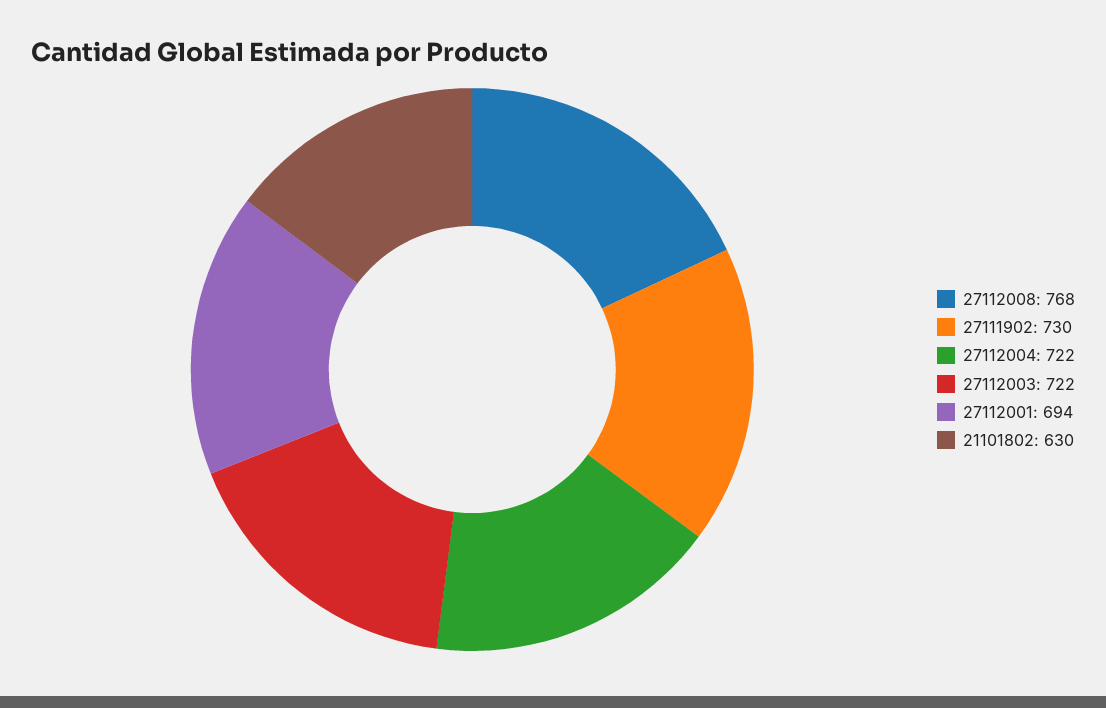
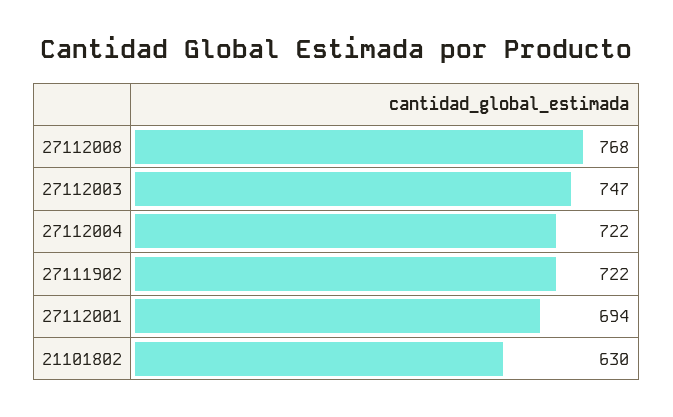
27111902: 730 -> 722
27112003: 722 -> 747

